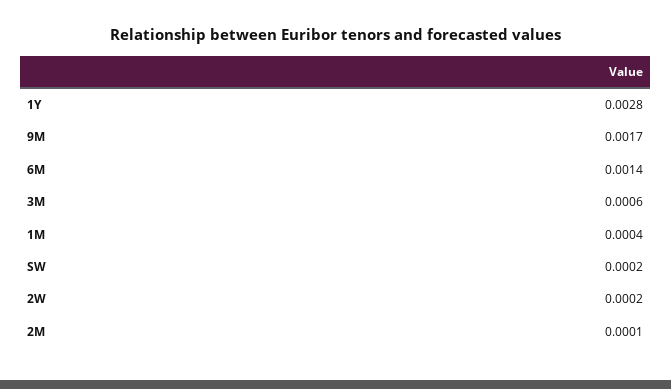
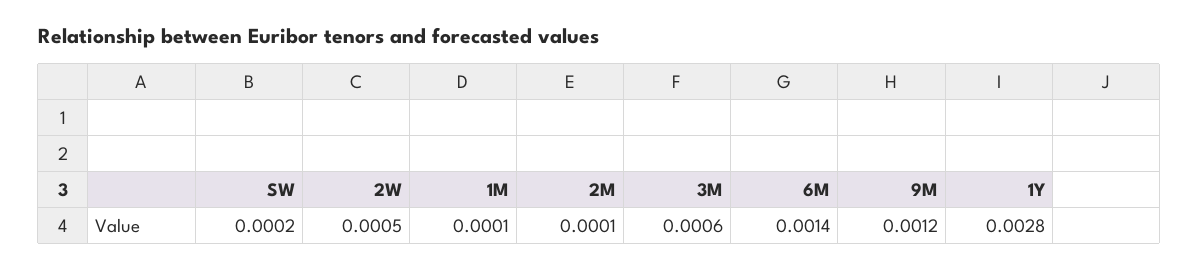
9M: 0.0017 -> 0.0012
1M: 0.0004 -> 0.0001
2W: 0.0002 -> 0.0005

